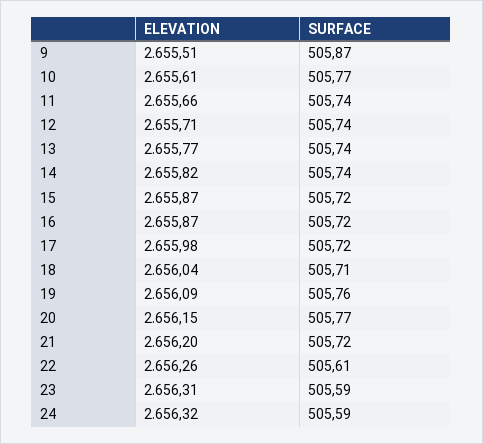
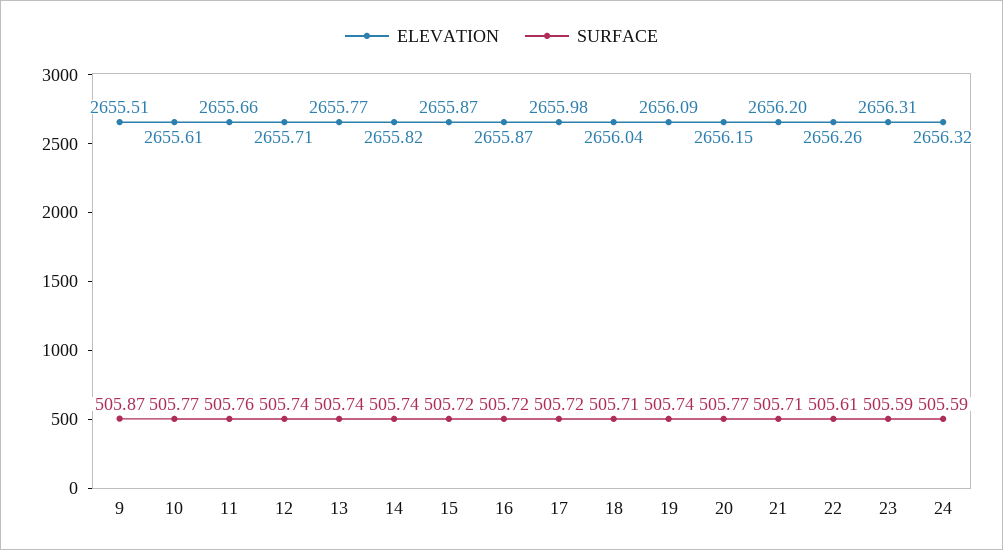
SURFACE, 11: 505.74 -> 505.76
SURFACE, 19: 505.76 -> 505.74
SURFACE, 21: 505.72 -> 505.71

